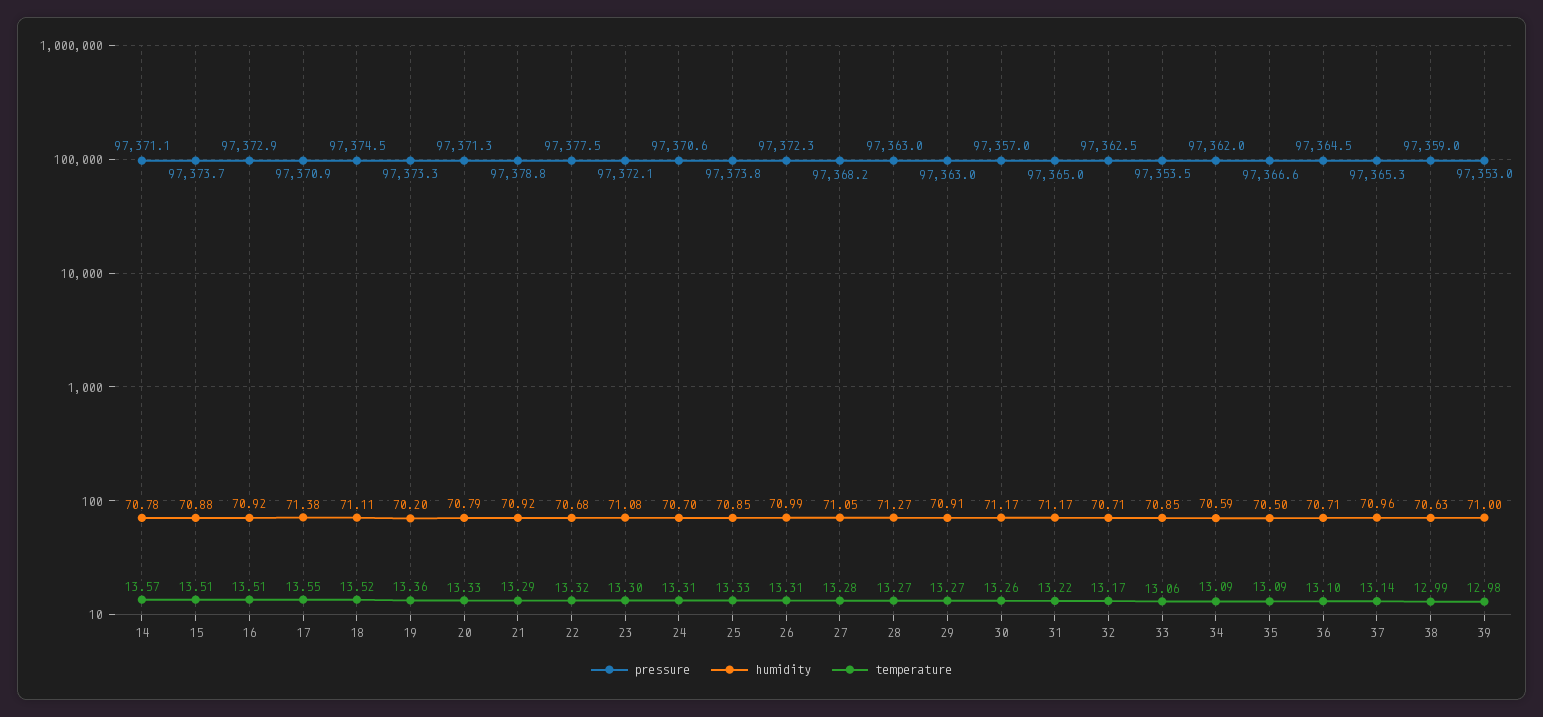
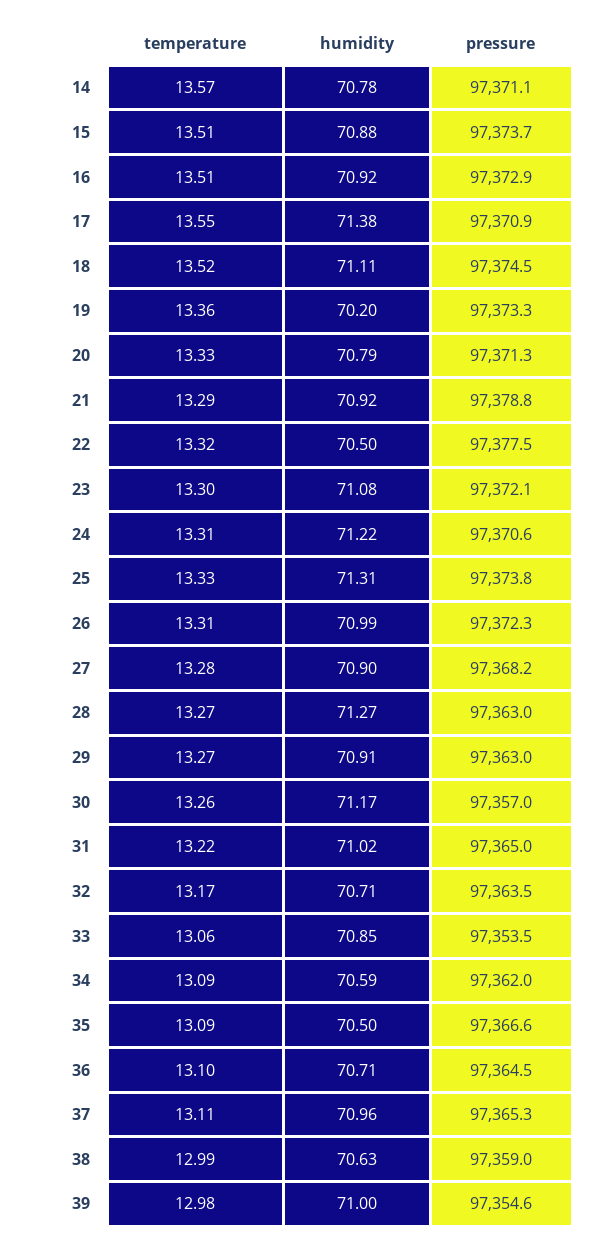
humidity, 22: 70.68 -> 70.5
humidity, 24: 70.7 -> 71.22
humidity, 25: 70.85 -> 71.31
humidity, 27: 71.05 -> 70.9
humidity, 31: 71.17 -> 71.02
pressure, 32: 97362.5 -> 97363.5
temperature, 37: 13.14 -> 13.11
pressure, 39: 97353 -> 97354.6

